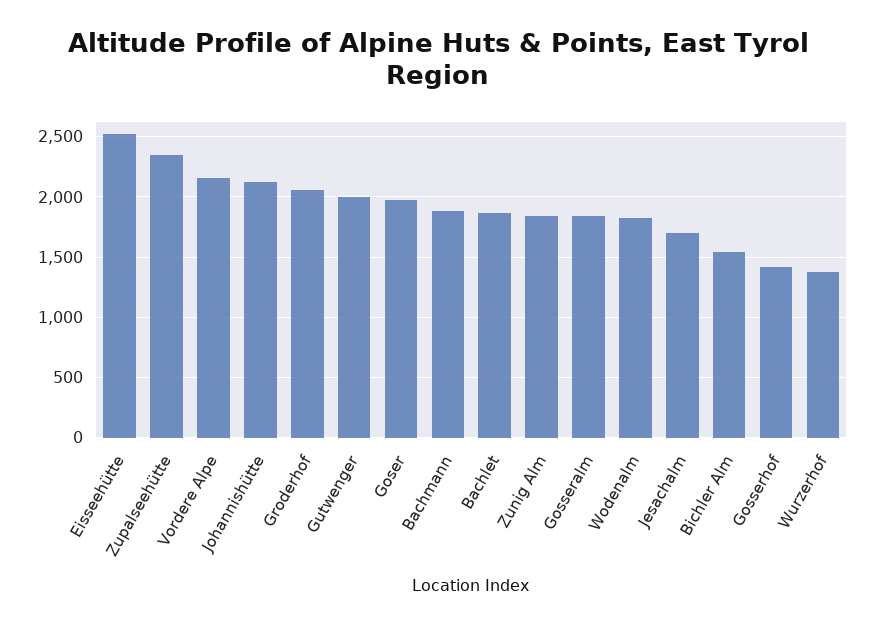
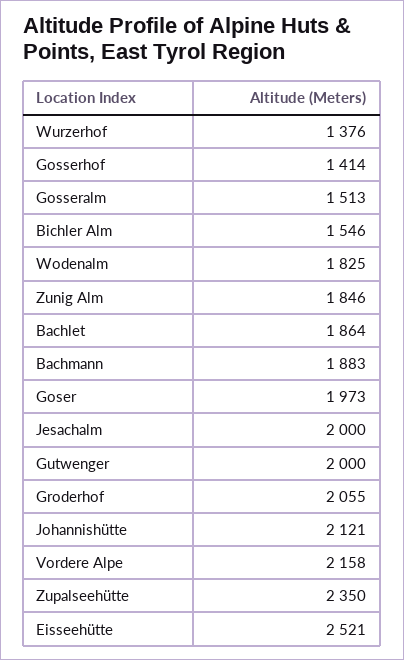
Gosseralm: 1850 -> 1513
Jesachalm: 1700 -> 2000

